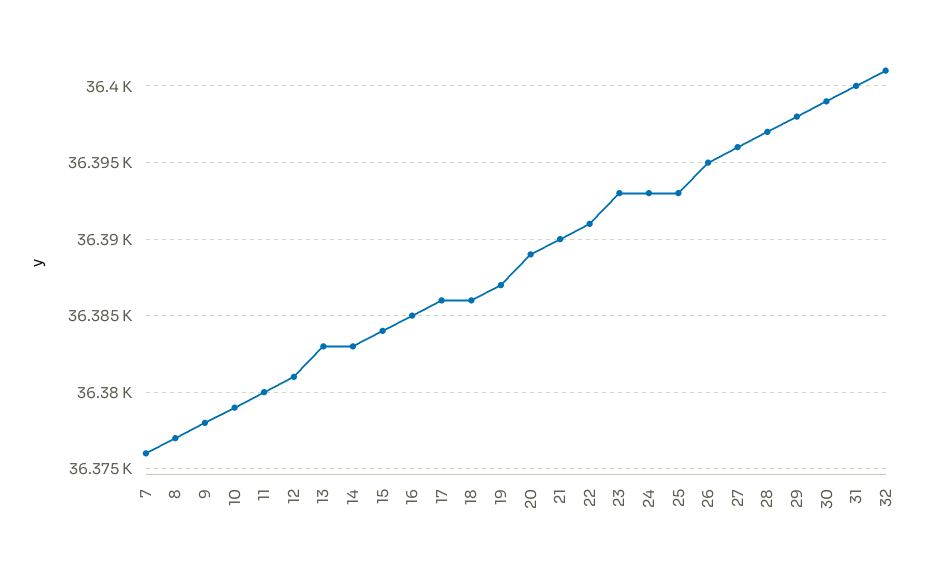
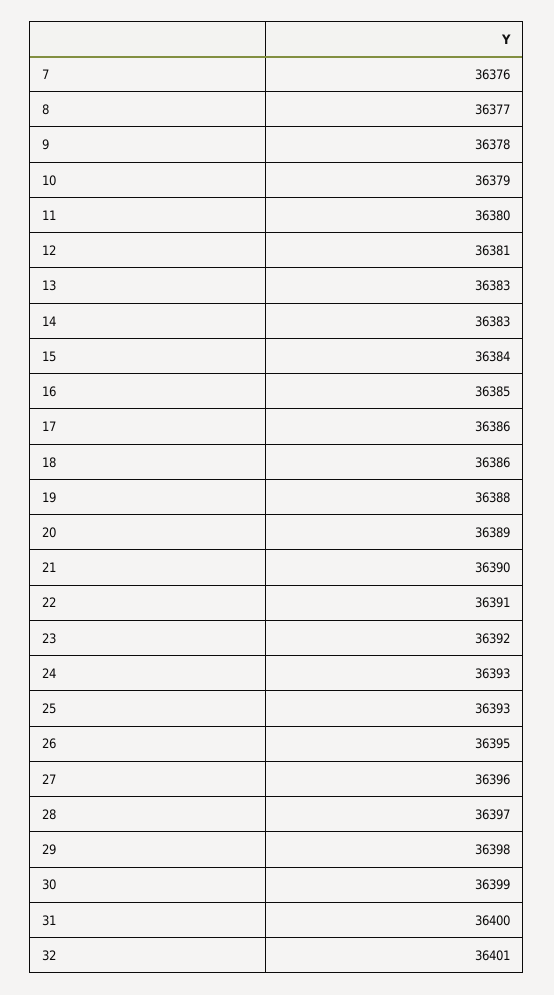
19: 36387 -> 36388
23: 36393 -> 36392

